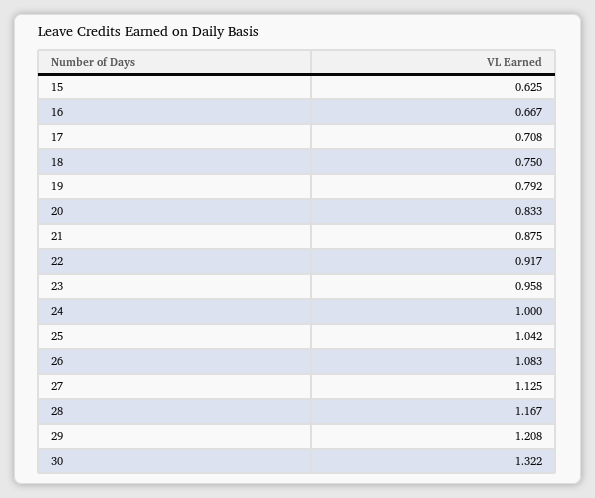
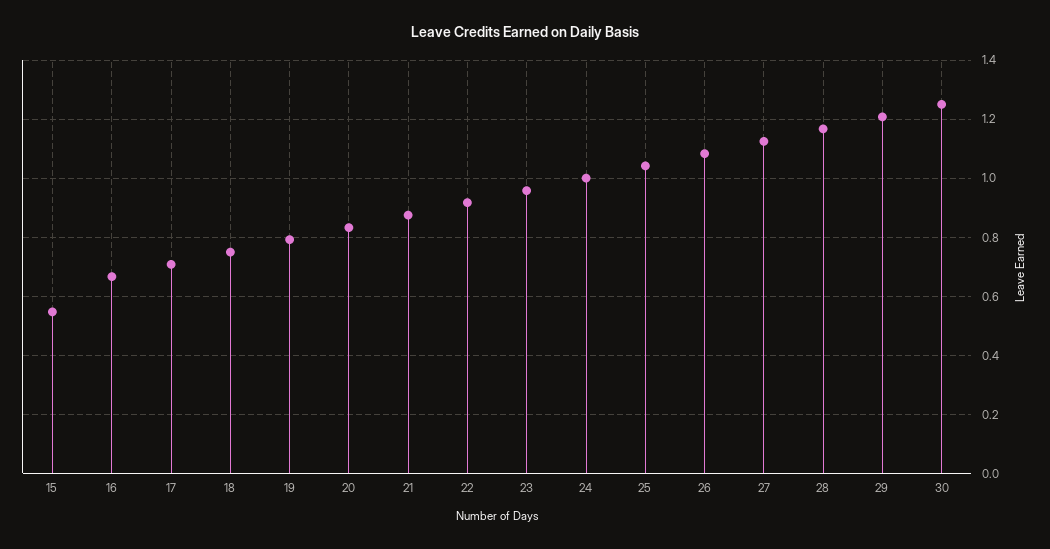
15: 0.625 -> 0.55
30: 1.322 -> 1.25

